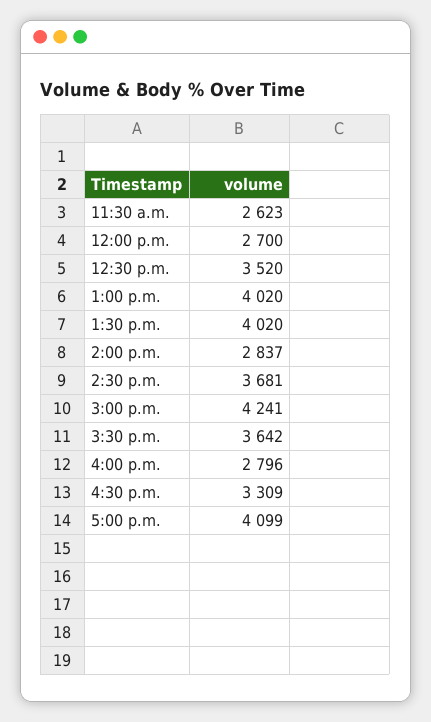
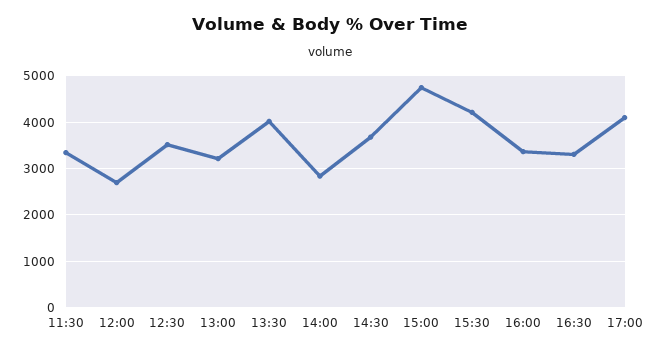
11:30 a.m.: 2623 -> 3400
1:00 p.m.: 4020 -> 3200
3:00 p.m.: 4241 -> 4800
3:30 p.m.: 3642 -> 4200
4:00 p.m.: 2796 -> 3400

